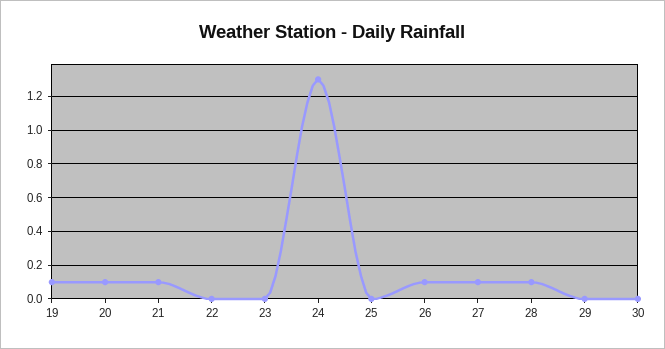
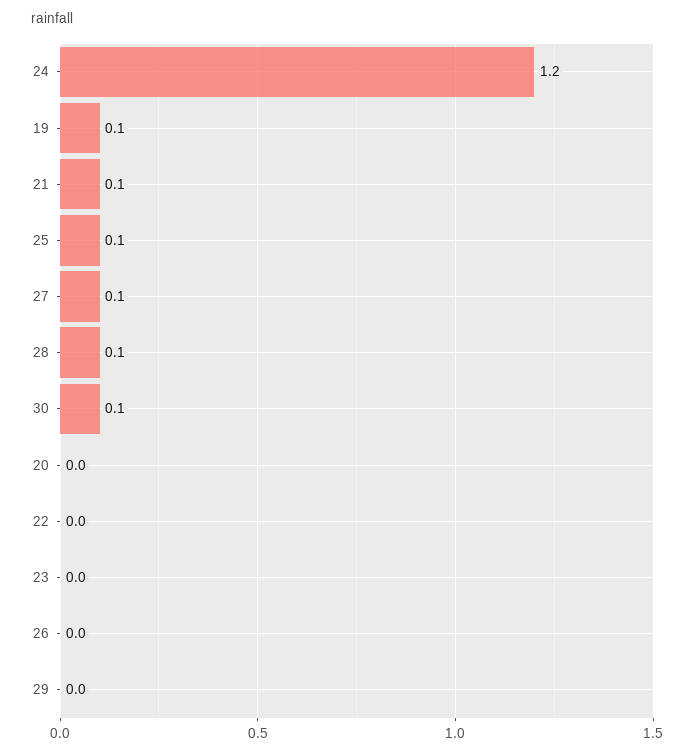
20: 0.1 -> 0
24: 1.3 -> 1.2
25: 0 -> 0.1
26: 0.1 -> 0
30: 0 -> 0.1

